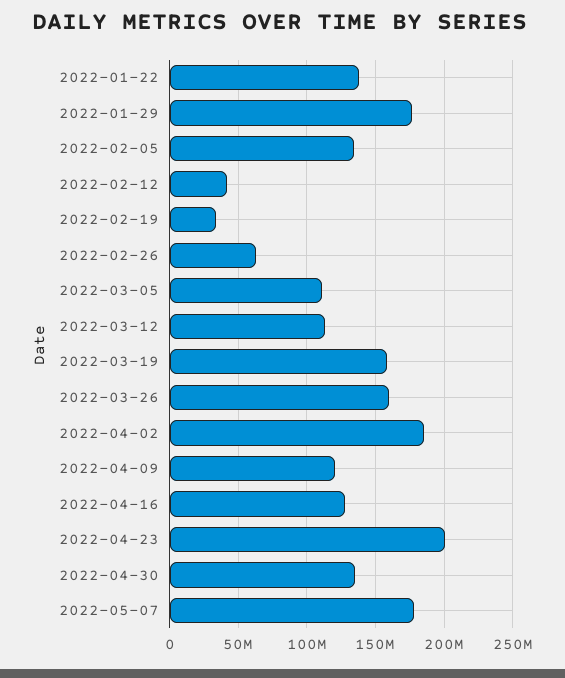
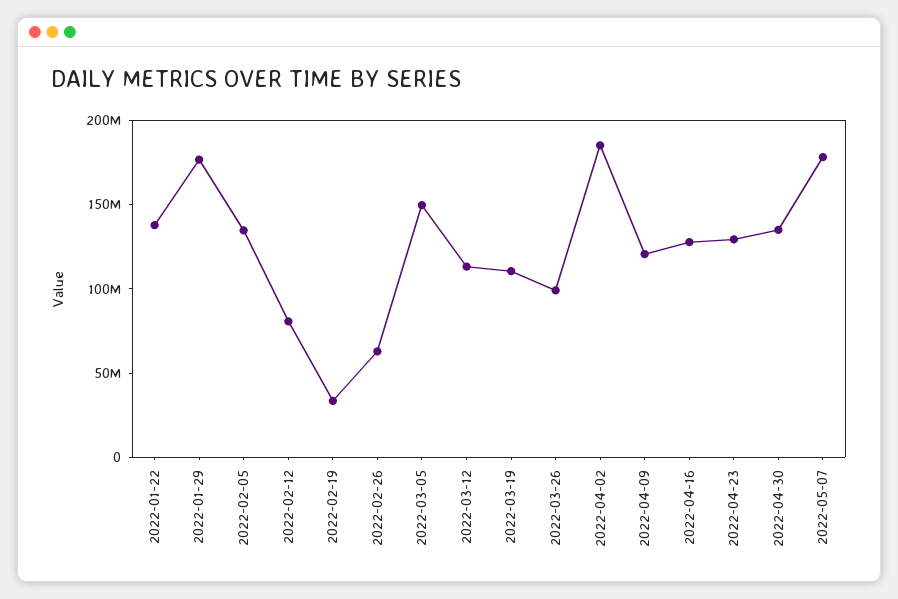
2022-02-12: 40000000 -> 80000000
2022-03-05: 110000000 -> 150000000
2022-03-19: 160000000 -> 110000000
2022-03-26: 160000000 -> 100000000
2022-04-23: 200000000 -> 130000000

